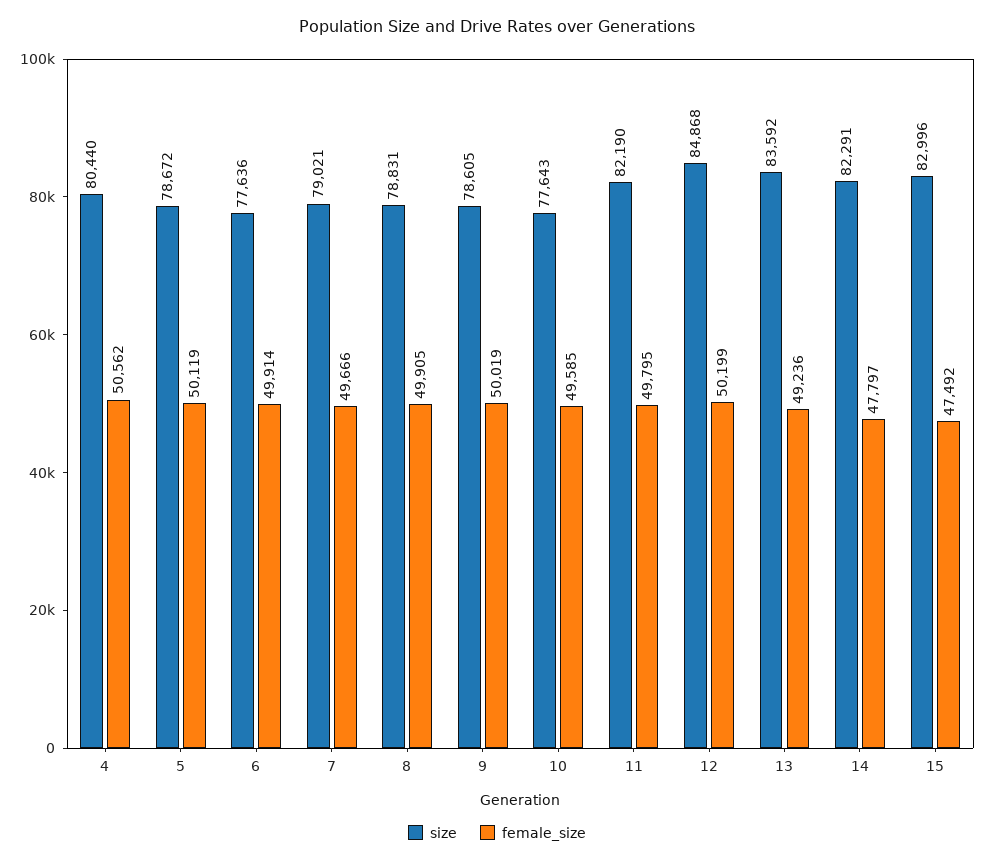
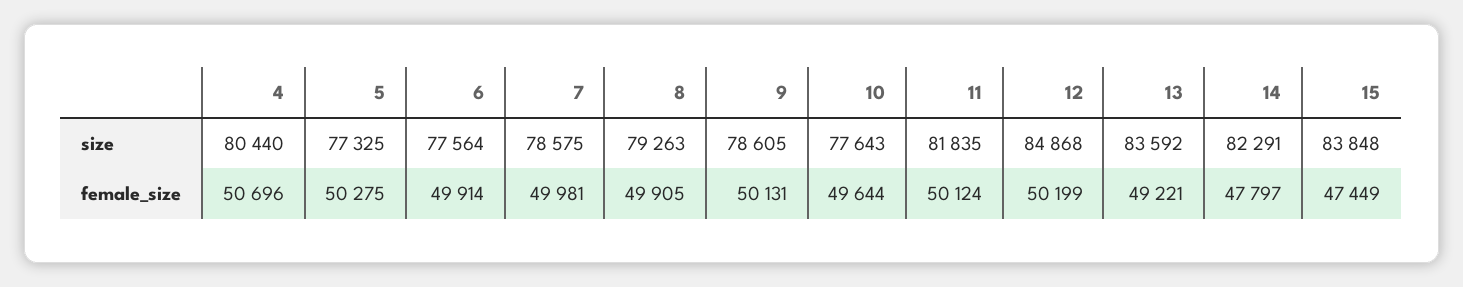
female_size, 4: 50562 -> 50696
size, 5: 78672 -> 77325
female_size, 5: 50119 -> 50275
size, 6: 77636 -> 77564
size, 7: 79021 -> 78575
female_size, 7: 49666 -> 49981
size, 8: 78831 -> 79263
female_size, 9: 50019 -> 50131
female_size, 10: 49585 -> 49644
size, 11: 82190 -> 81835
female_size, 11: 49795 -> 50124
female_size, 13: 49236 -> 49221
size, 15: 82996 -> 83848
female_size, 15: 47492 -> 47449

